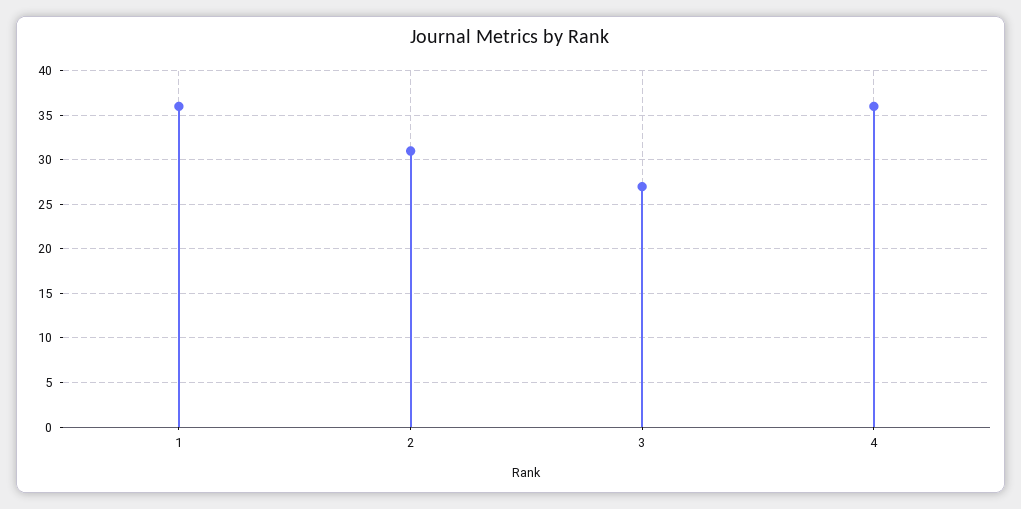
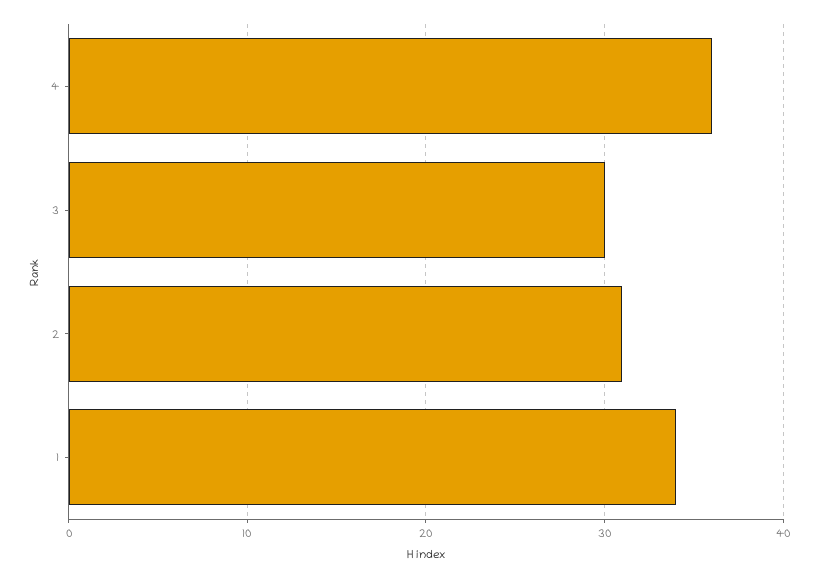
1: 36 -> 34
3: 27 -> 30

